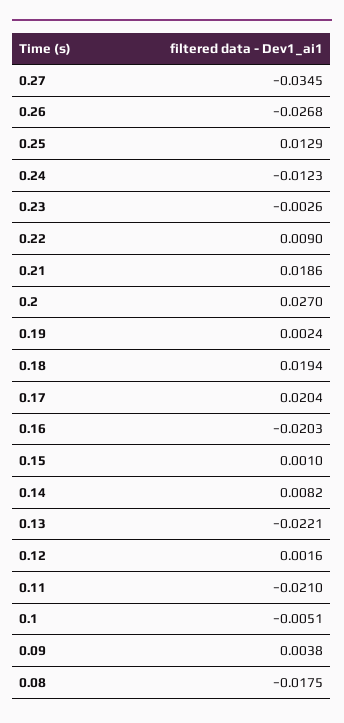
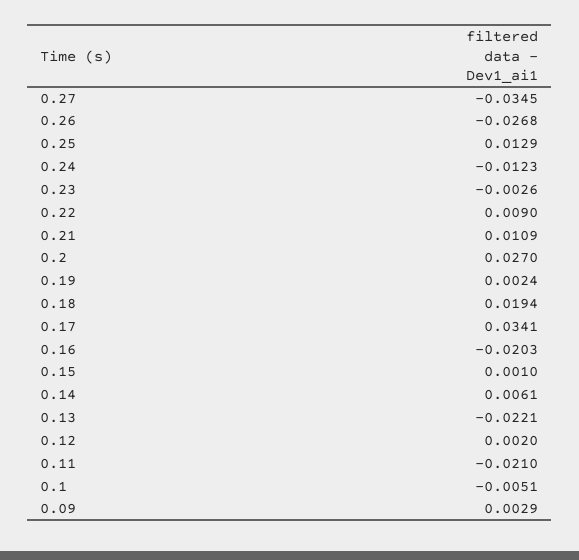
0.21: 0.0186 -> 0.0109
0.17: 0.0204 -> 0.0341
0.14: 0.0082 -> 0.0061
0.12: 0.0016 -> 0.002
0.09: 0.0038 -> 0.0029
0.08: -0.0175 -> none

